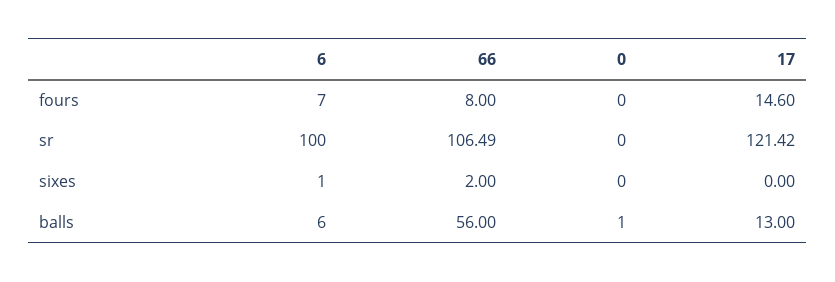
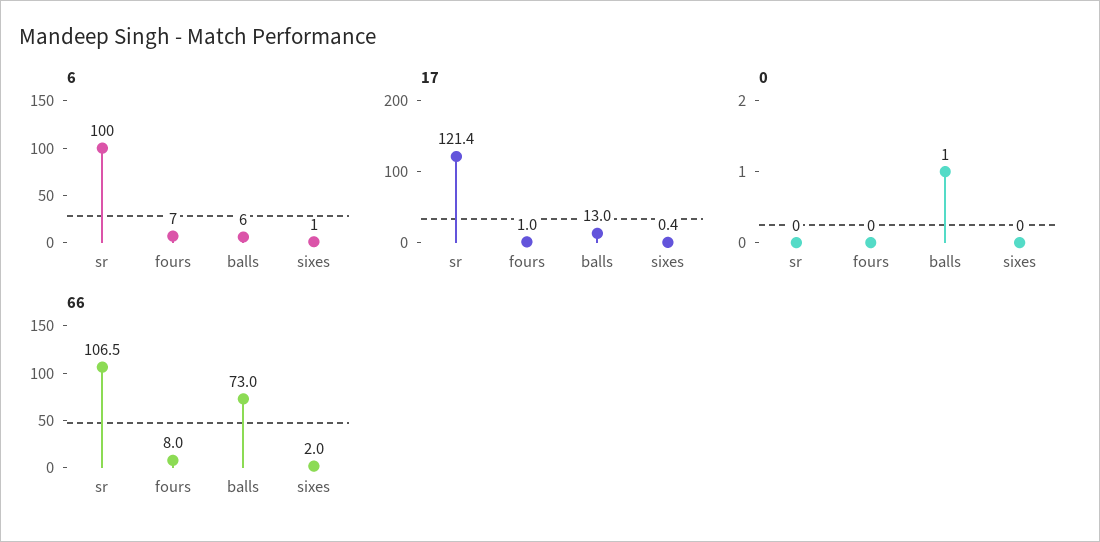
17, fours: 14.6 -> 1
17, sixes: 0 -> 0.4
66, balls: 56 -> 73

